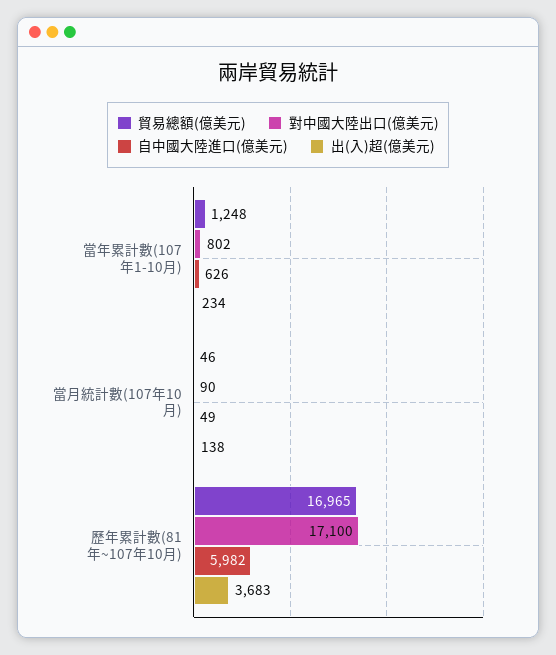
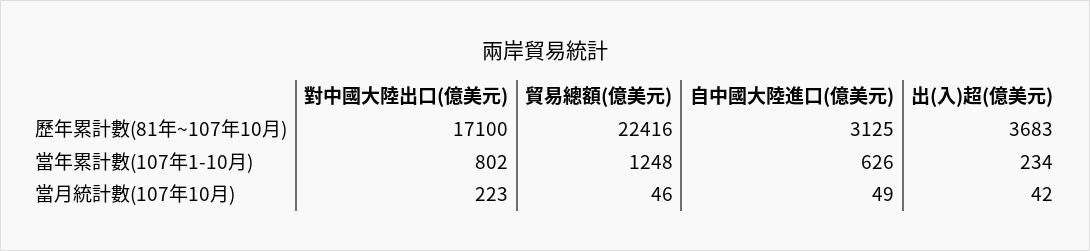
對中國大陸出口(億美元), 當月統計數(107年10月): 90 -> 223
出(入)超(億美元), 當月統計數(107年10月): 138 -> 42
貿易總額(億美元), 歷年累計數(81年~107年10月): 16965 -> 22416
自中國大陸進口(億美元), 歷年累計數(81年~107年10月): 5982 -> 3125

